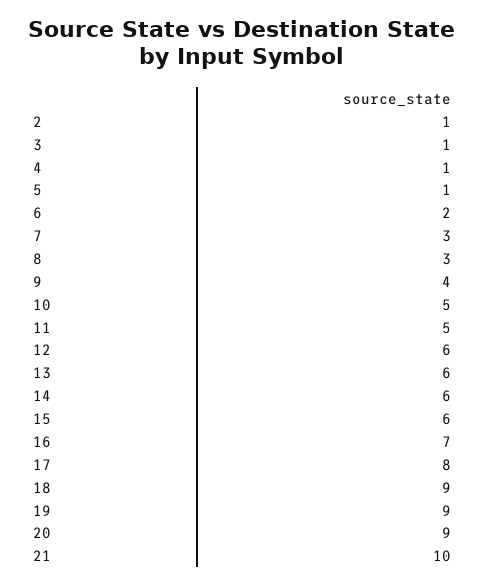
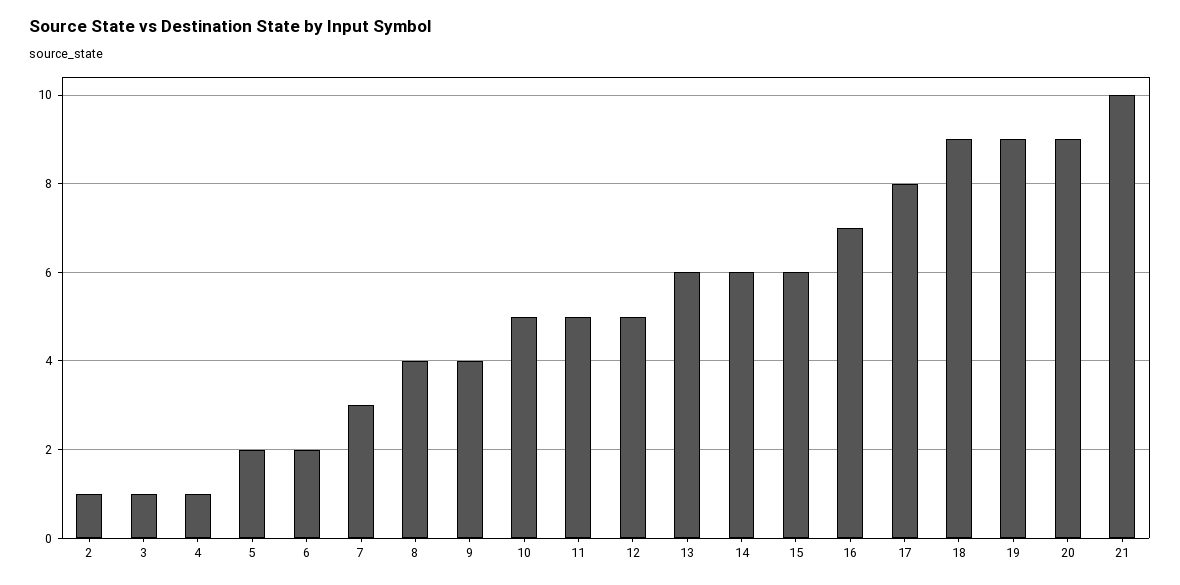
5: 1 -> 2
8: 3 -> 4
12: 6 -> 5

